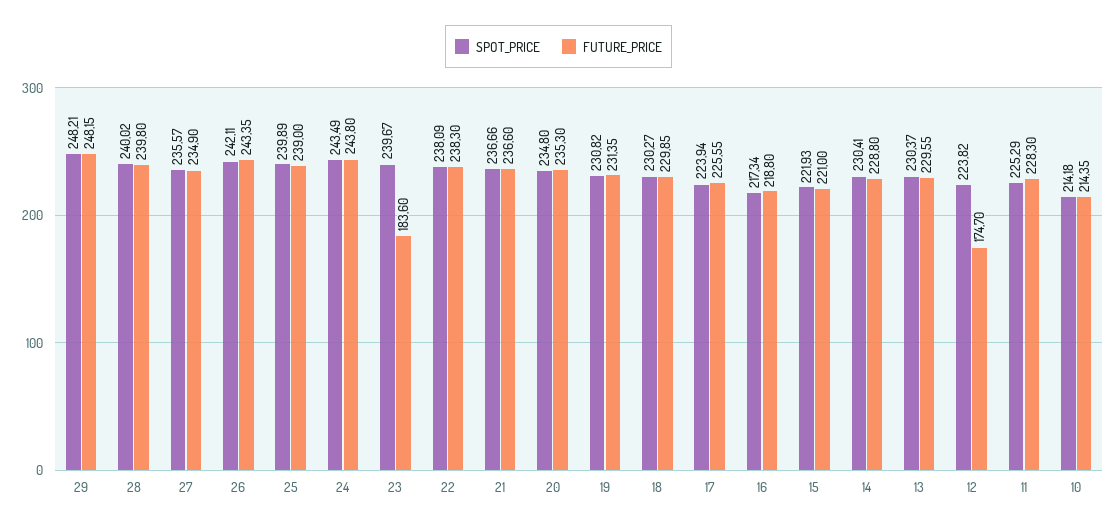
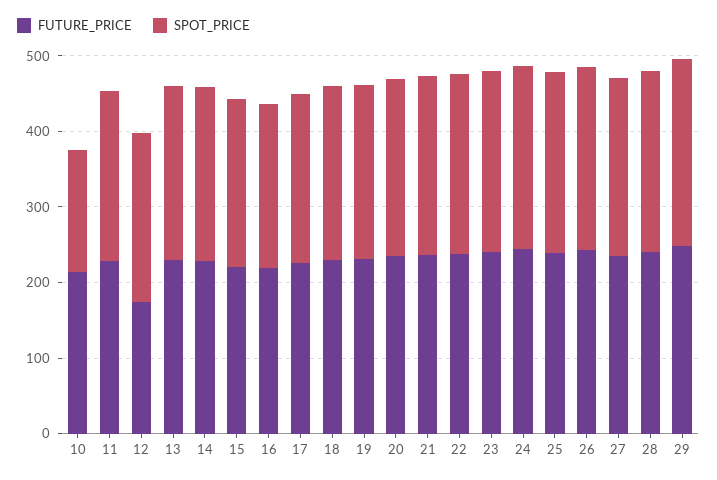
FUTURE_PRICE, 23: 183.6 -> 240
SPOT_PRICE, 10: 214.18 -> 160

